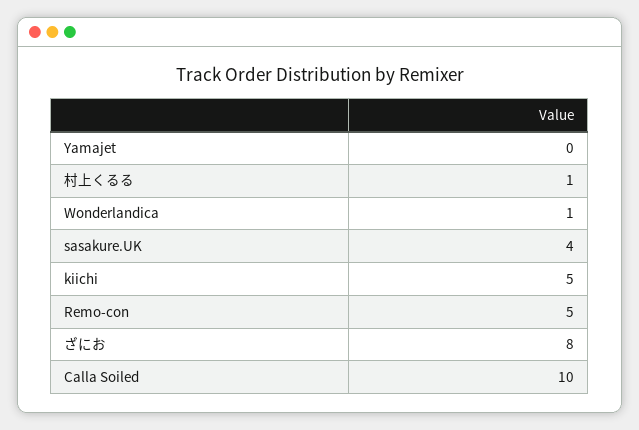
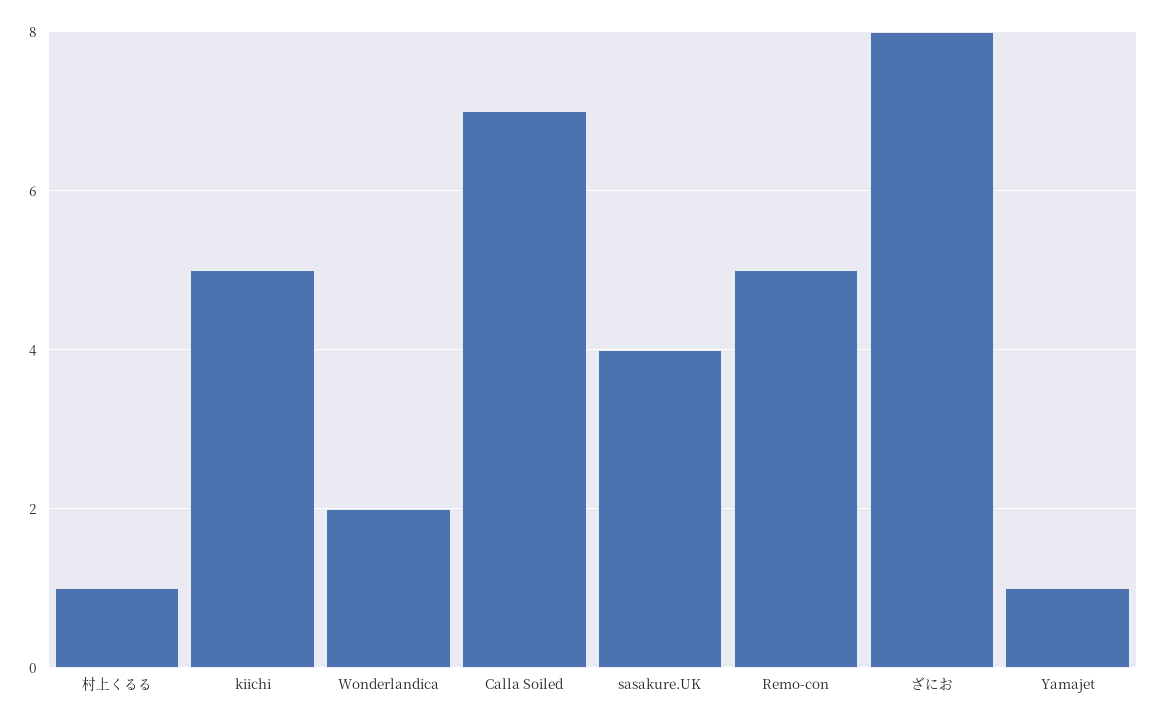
Yamajet: 0 -> 1
Wonderlandica: 1 -> 2
Calla Soiled: 10 -> 7

